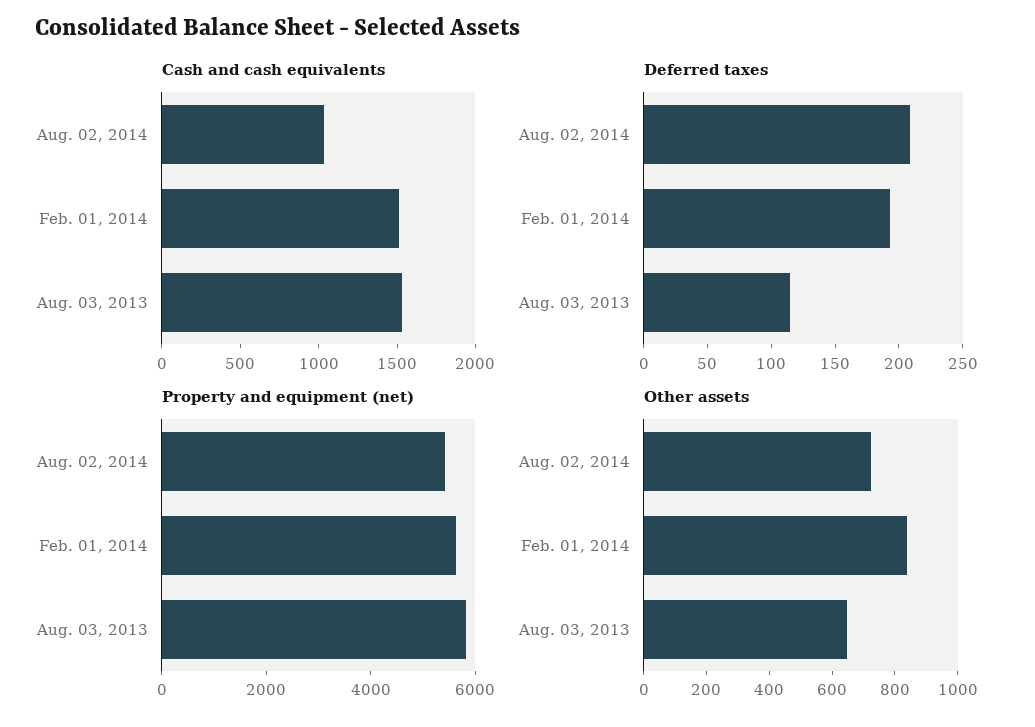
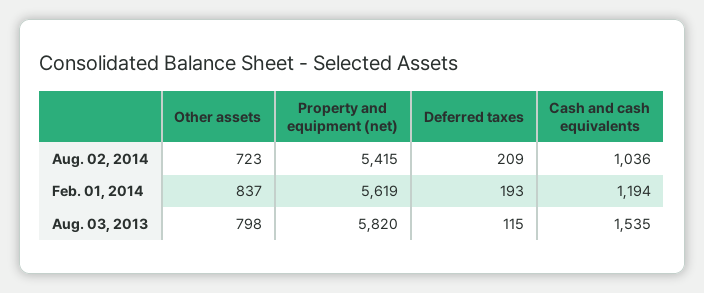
Cash and cash equivalents, Feb. 01, 2014: 1500 -> 1194
Other assets, Aug. 03, 2013: 650 -> 798

